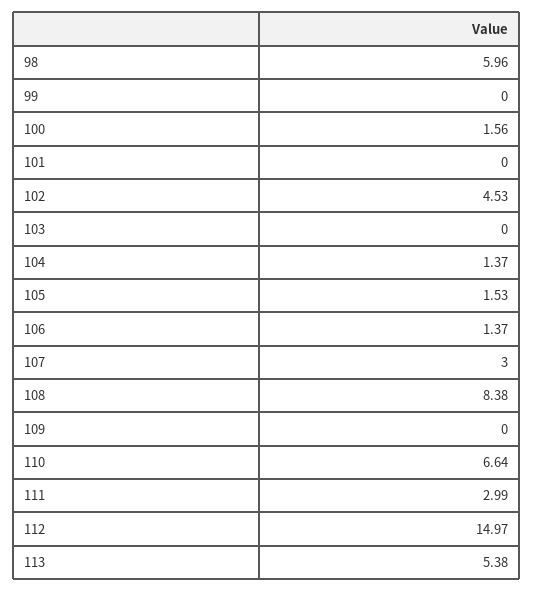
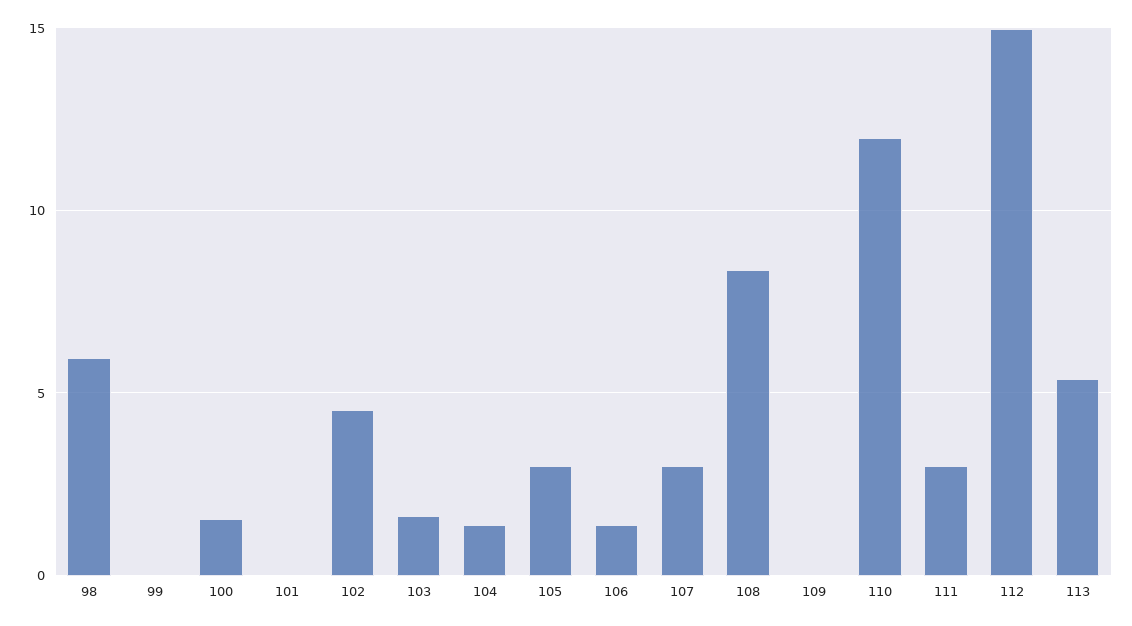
103: 0 -> 1.5
105: 1.53 -> 3
110: 6.64 -> 12

